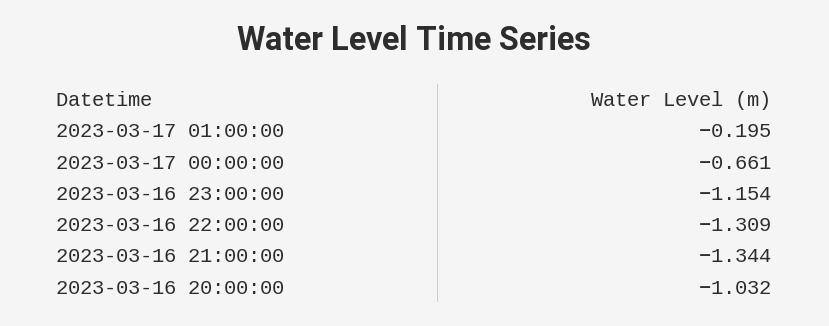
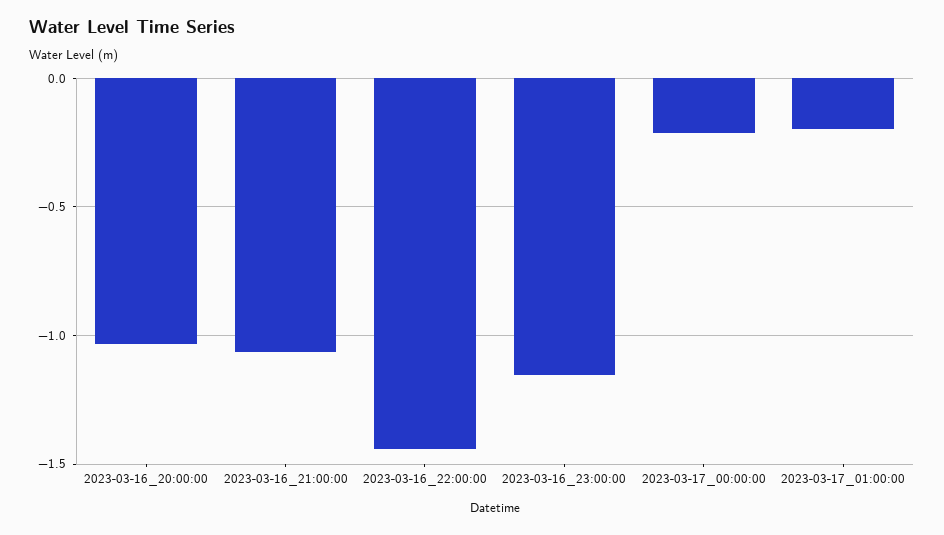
2023-03-17 00:00:00: -0.661 -> -0.2
2023-03-16 22:00:00: -1.309 -> -1.45
2023-03-16 21:00:00: -1.344 -> -1.05

